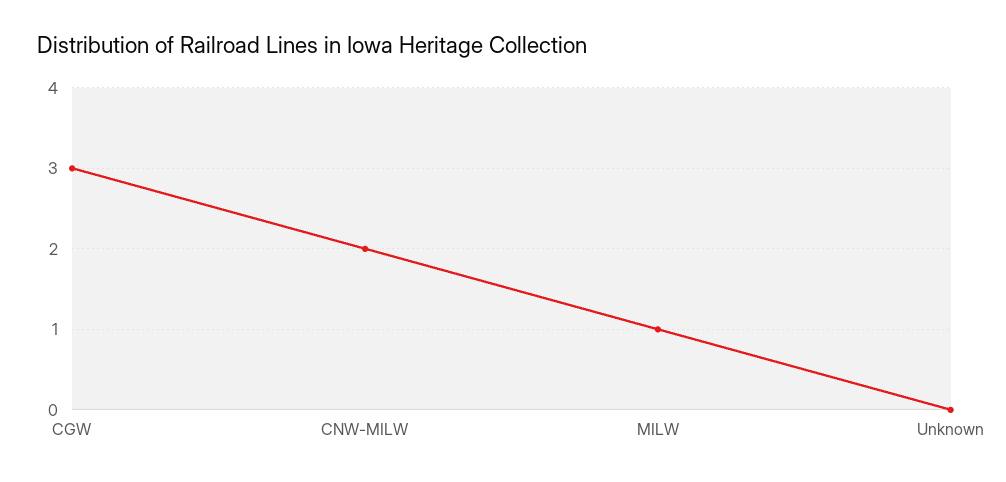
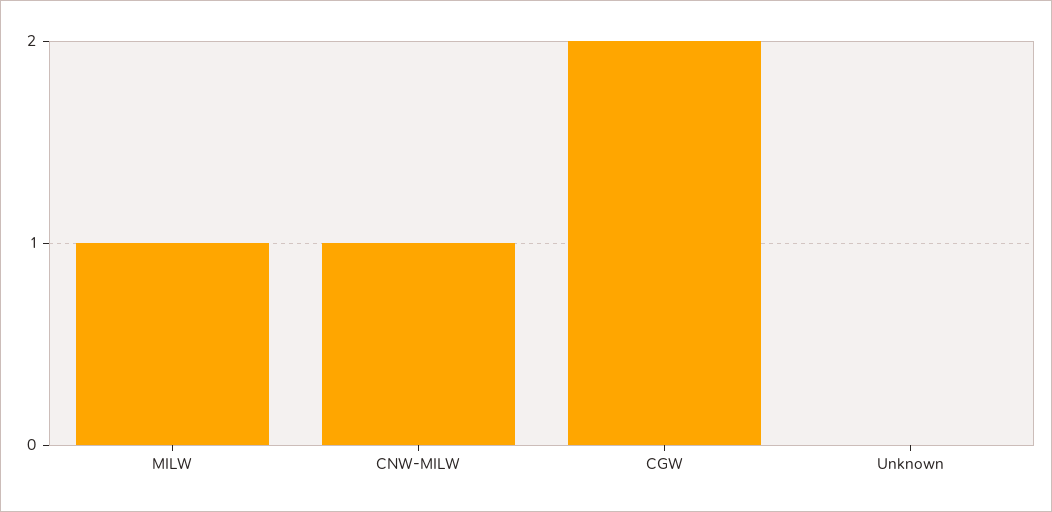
CGW: 3 -> 2
CNW-MILW: 2 -> 1

